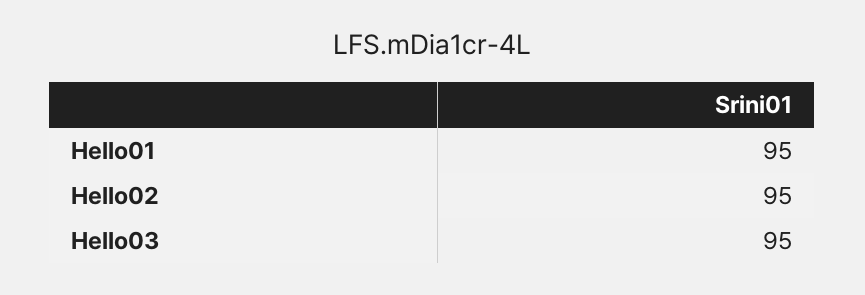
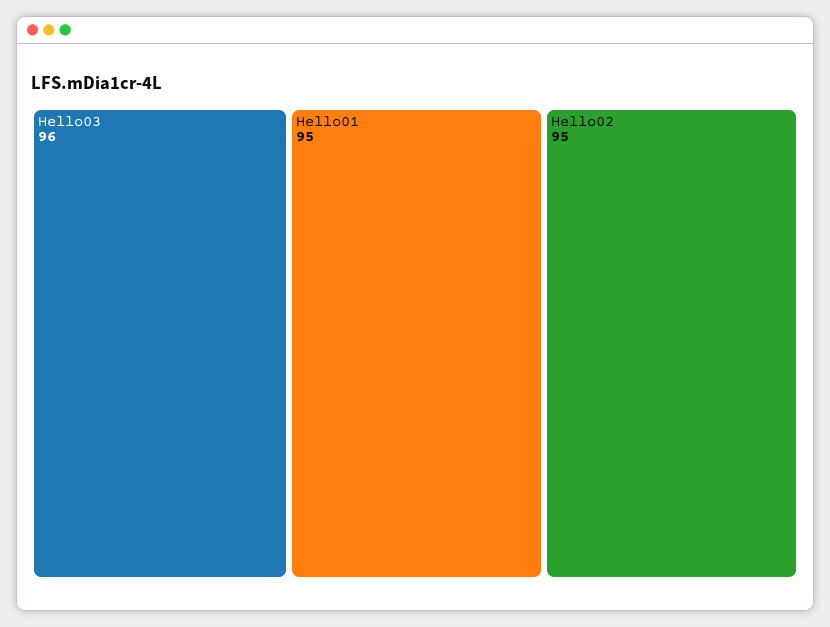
Hello03: 95 -> 96

